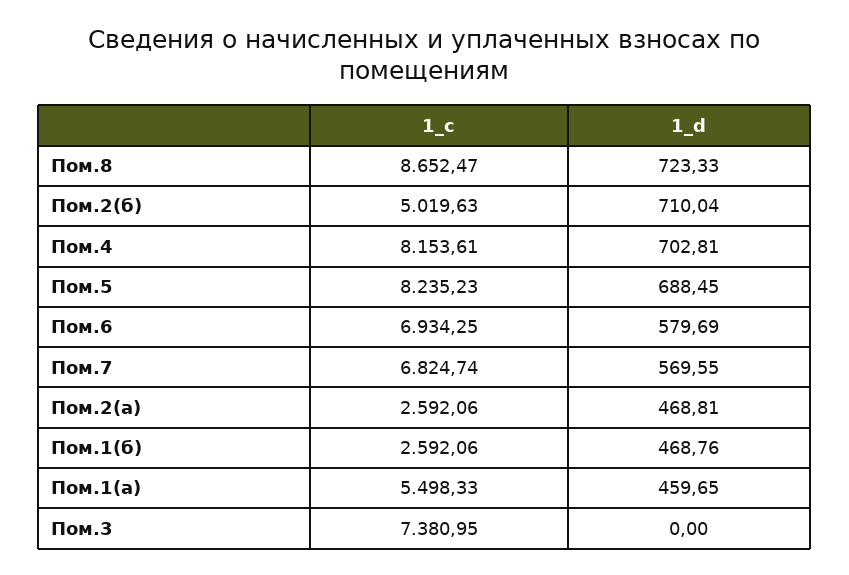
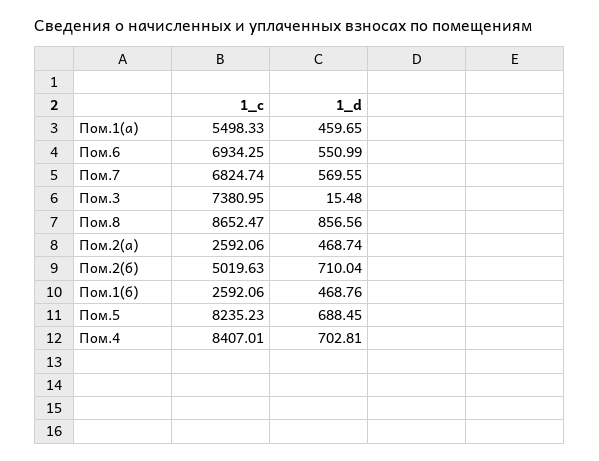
1_d, Пом.8: 723.33 -> 856.56
1_c, Пом.4: 8153.61 -> 8407.01
1_d, Пом.6: 579.69 -> 550.99
1_d, Пом.2(а): 468.81 -> 468.74
1_d, Пом.3: 0 -> 15.48

